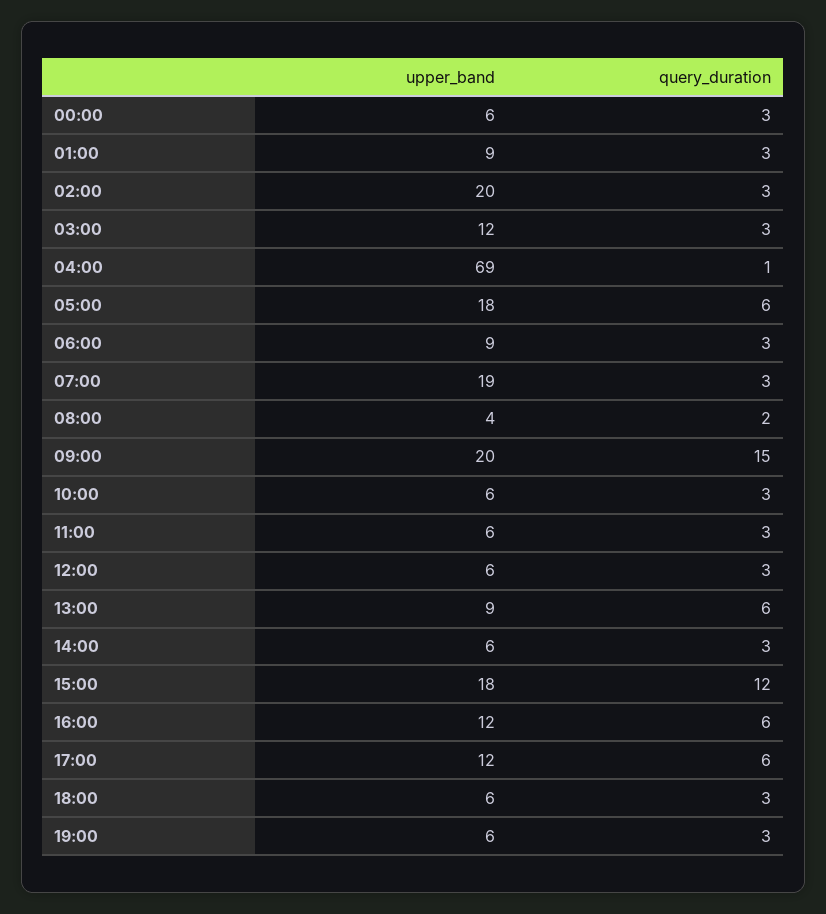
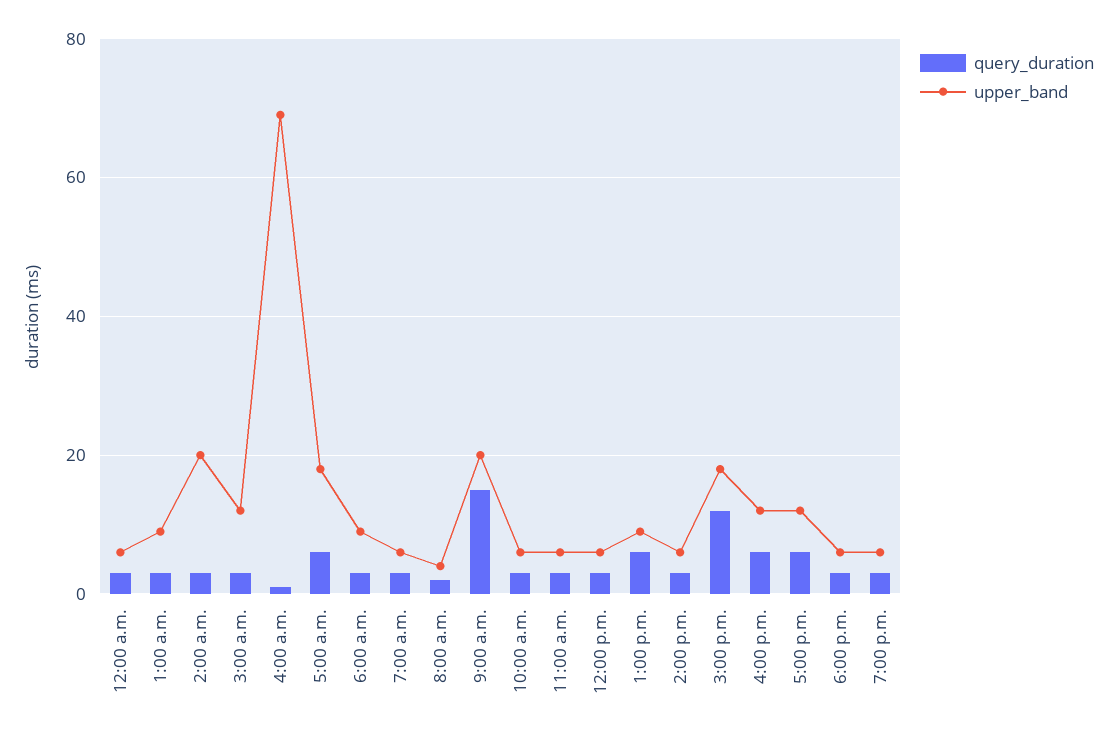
upper_band, 07:00: 19 -> 5

